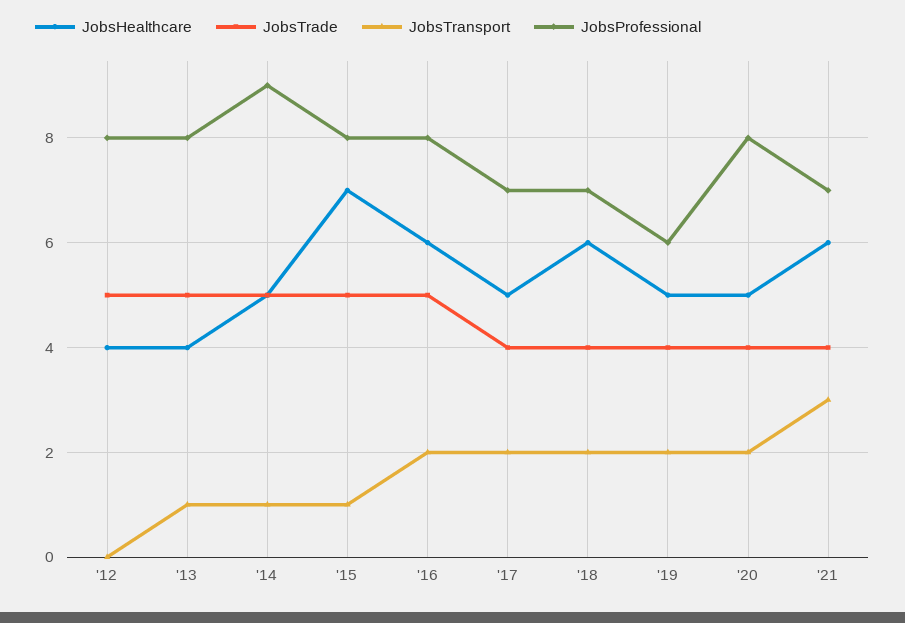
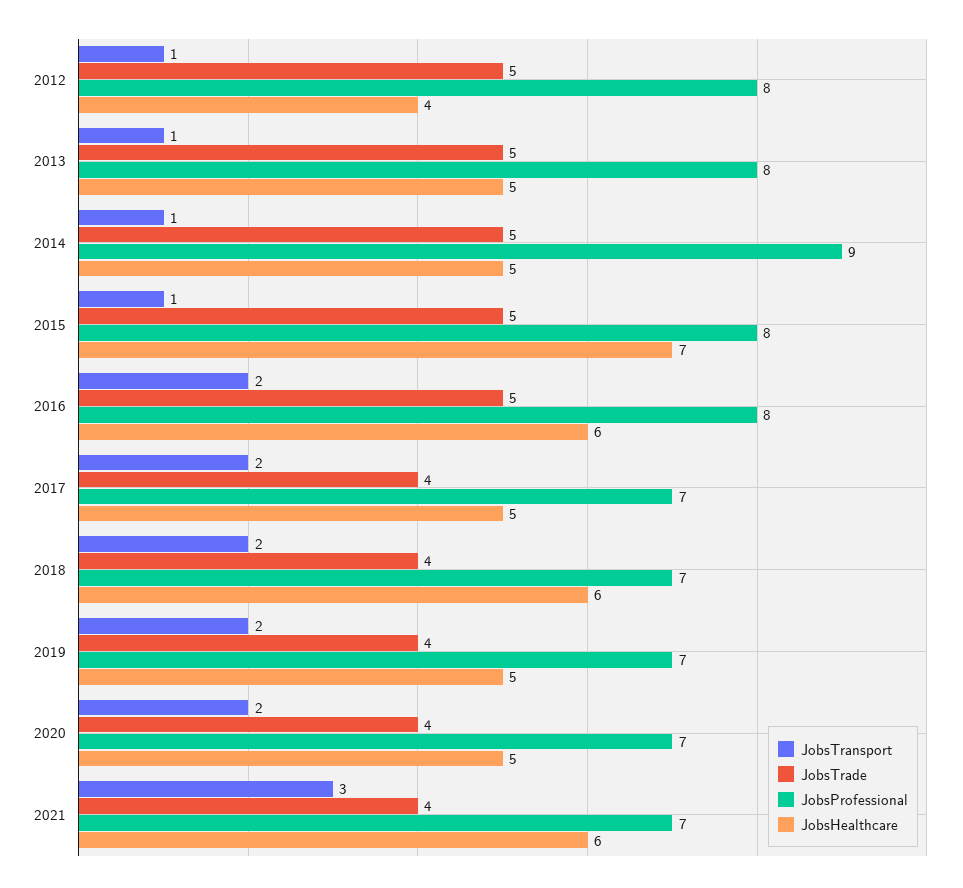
JobsTransport, '12: 0 -> 1
JobsHealthcare, '13: 4 -> 5
JobsProfessional, '19: 6 -> 7
JobsProfessional, '20: 8 -> 7

